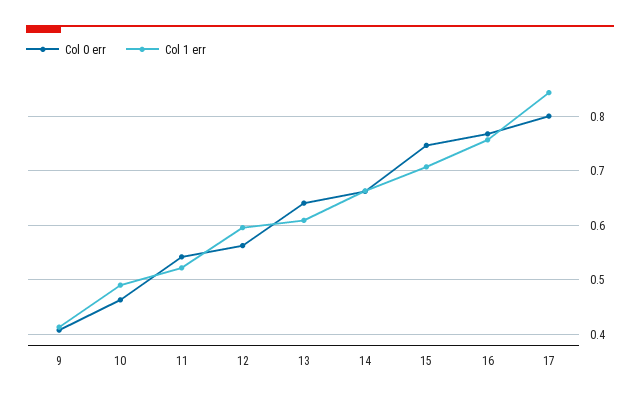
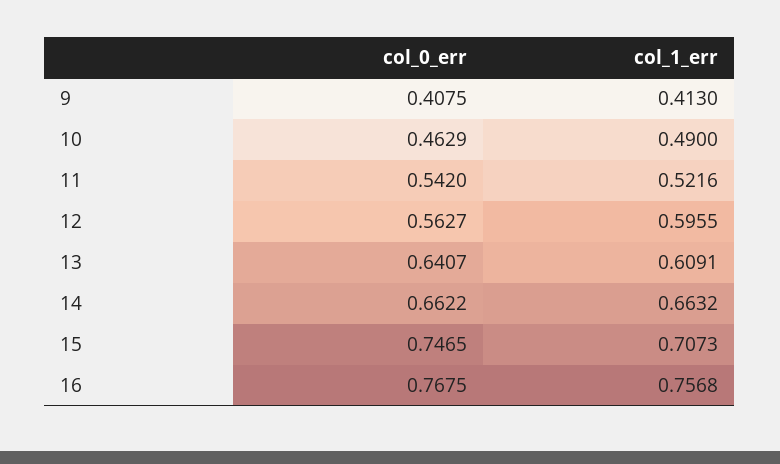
Col 0 err, 17: 0.8 -> none
Col 1 err, 17: 0.84 -> none

